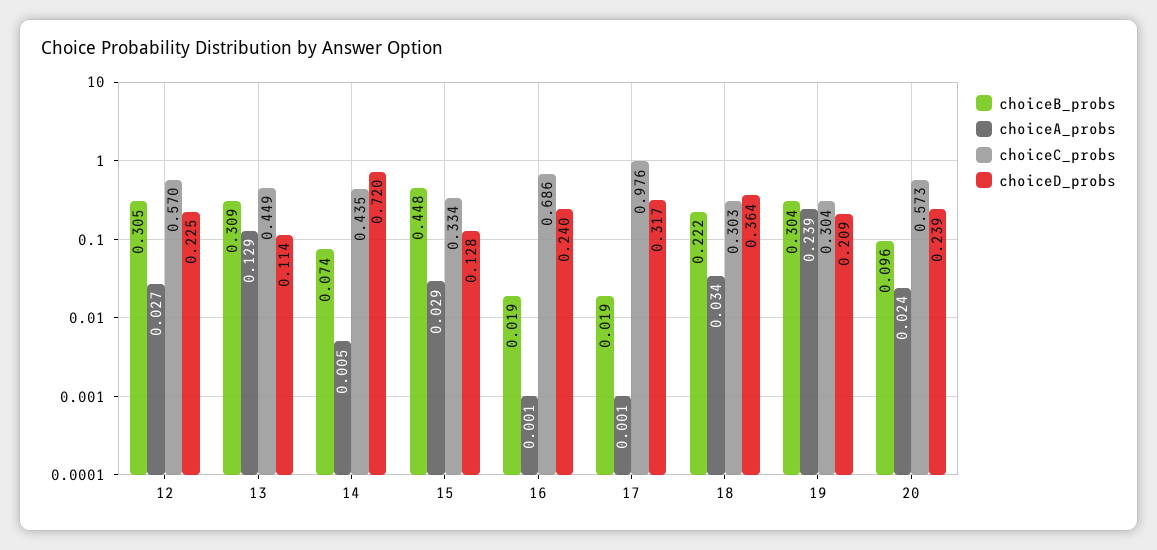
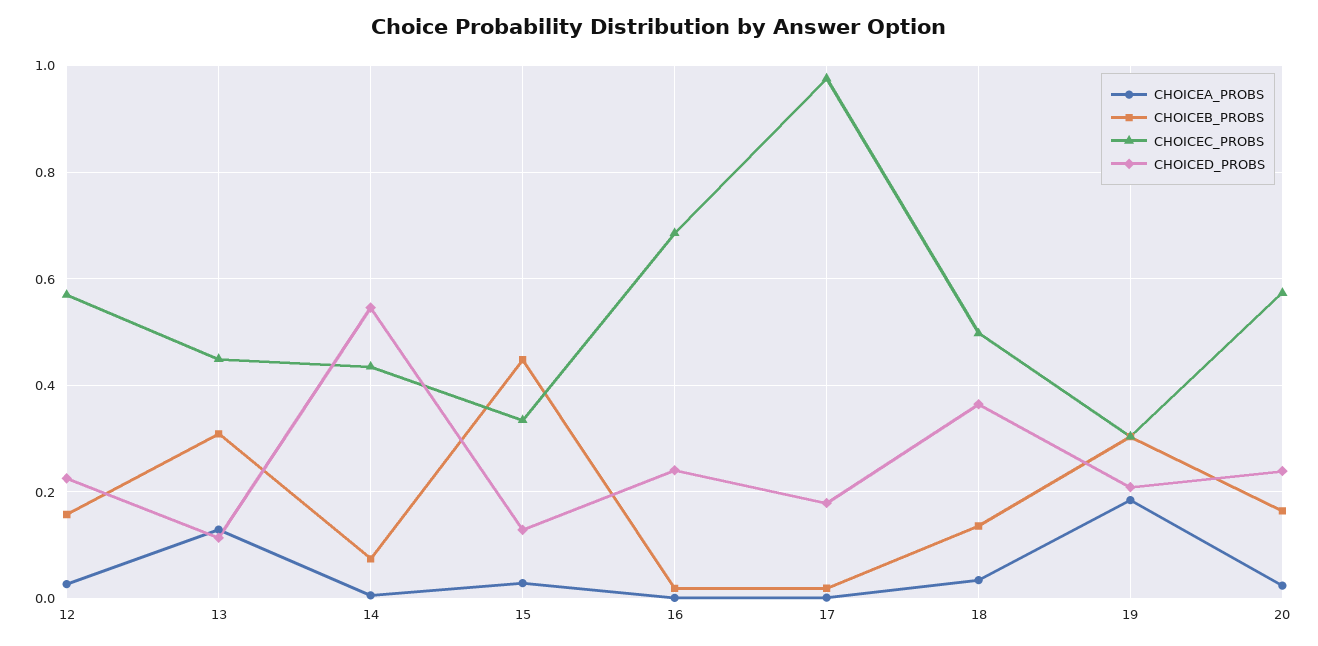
choiceB_probs, 12: 0.305 -> 0.16
choiceD_probs, 14: 0.72 -> 0.54
choiceD_probs, 17: 0.317 -> 0.18
choiceB_probs, 18: 0.222 -> 0.14
choiceC_probs, 18: 0.303 -> 0.5
choiceA_probs, 19: 0.239 -> 0.18
choiceB_probs, 20: 0.096 -> 0.16

